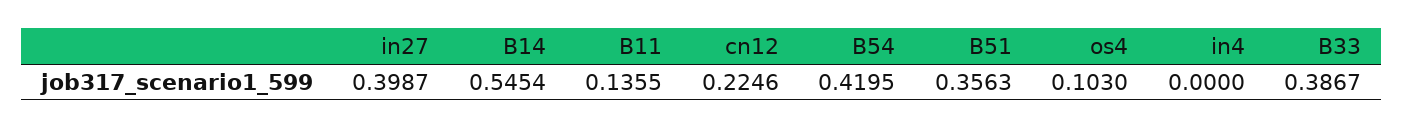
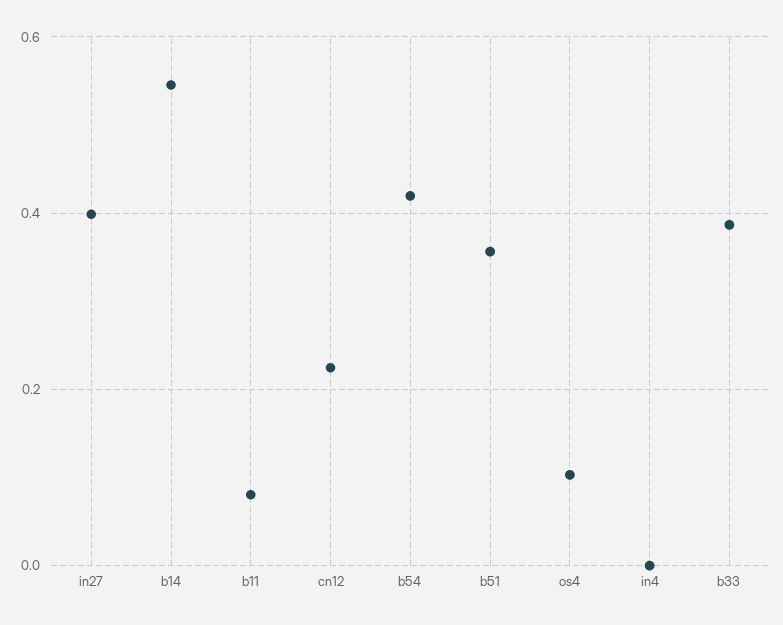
B11: 0.1355 -> 0.08

